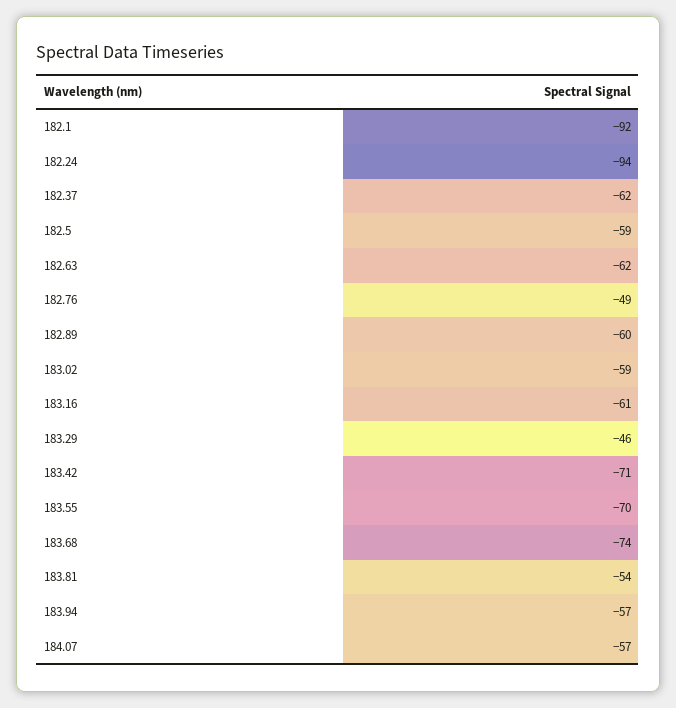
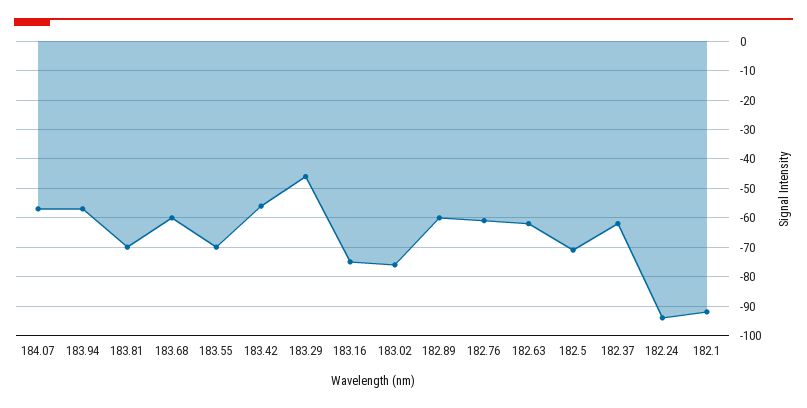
182.5: -59 -> -70
182.76: -49 -> -60
183.02: -59 -> -75
183.16: -61 -> -75
183.42: -71 -> -55
183.68: -74 -> -60
183.81: -54 -> -70

